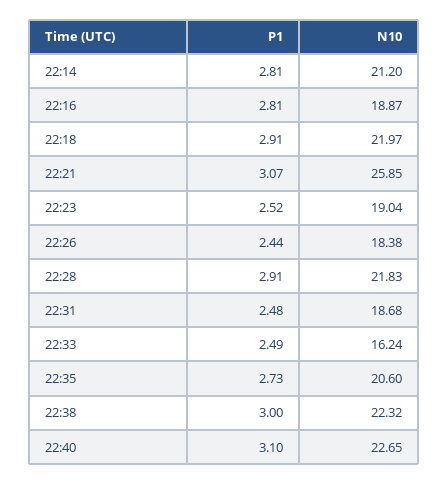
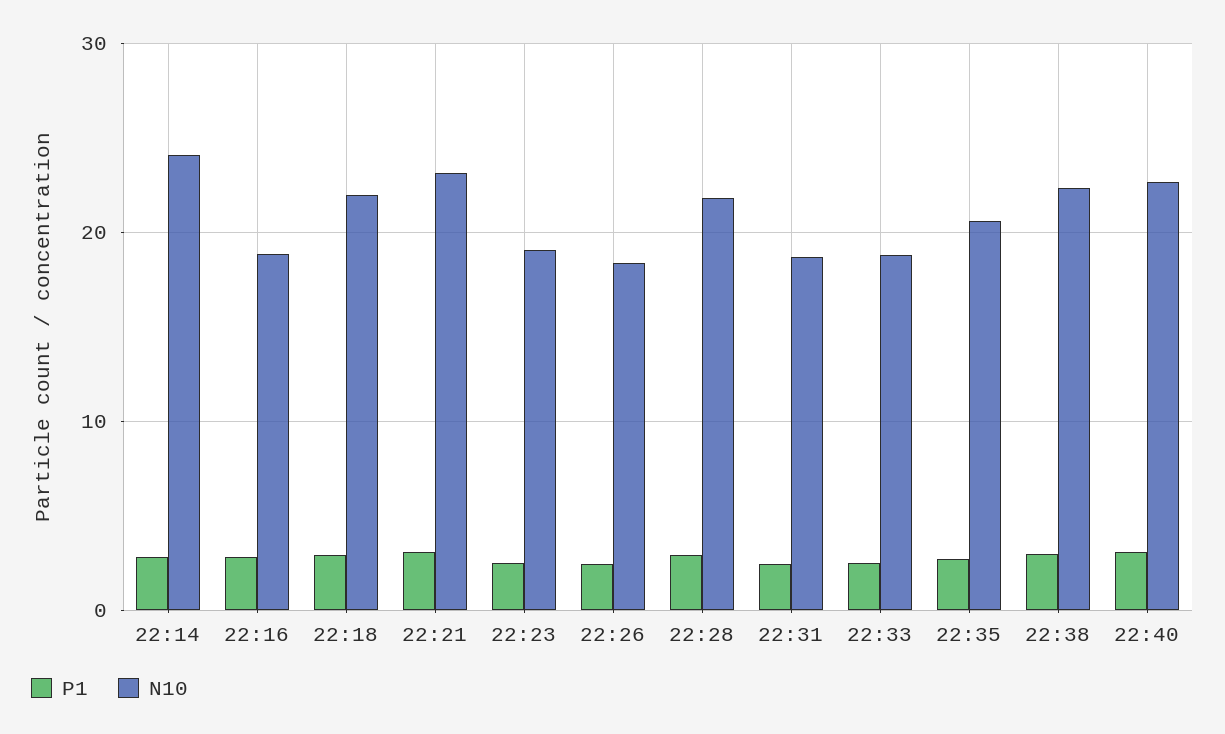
N10, 22:14: 21.2 -> 24
N10, 22:21: 25.85 -> 23
N10, 22:33: 16.24 -> 19

